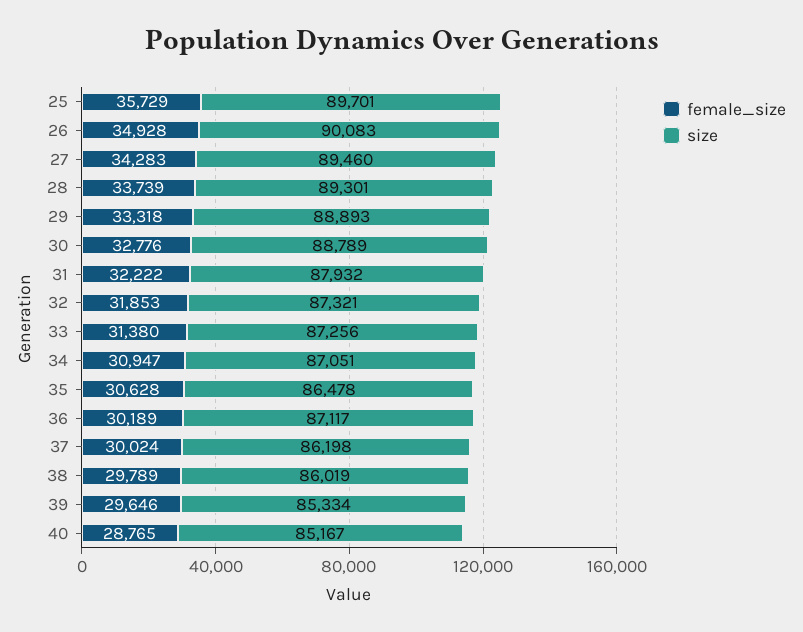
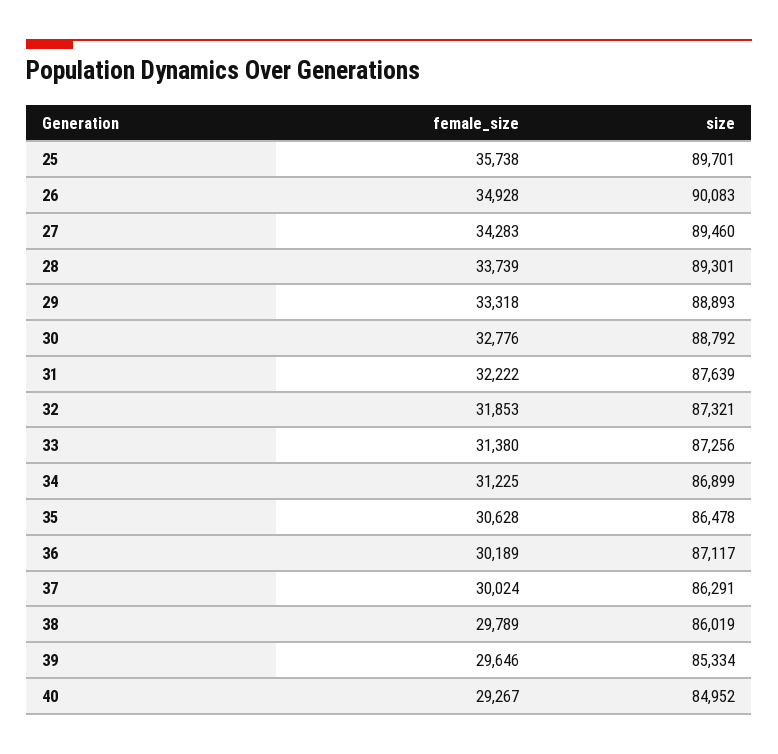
female_size, 25: 35729 -> 35738
size, 30: 88789 -> 88792
size, 31: 87932 -> 87639
female_size, 34: 30947 -> 31225
size, 34: 87051 -> 86899
size, 37: 86198 -> 86291
female_size, 40: 28765 -> 29267
size, 40: 85167 -> 84952

